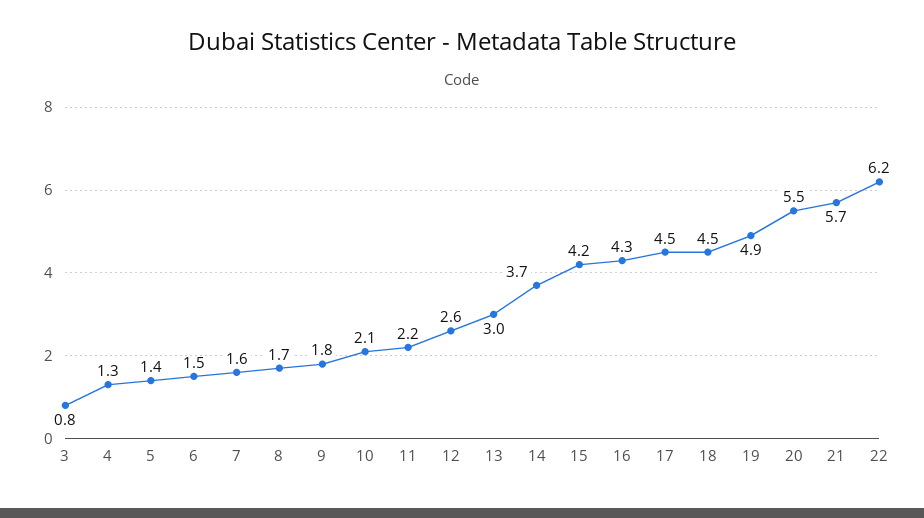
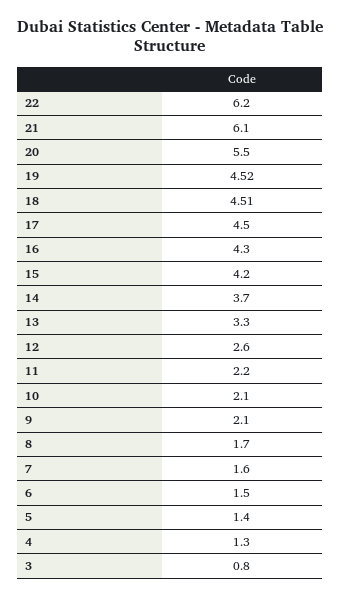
9: 1.8 -> 2.1
13: 3 -> 3.3
19: 4.9 -> 4.52
21: 5.7 -> 6.1

